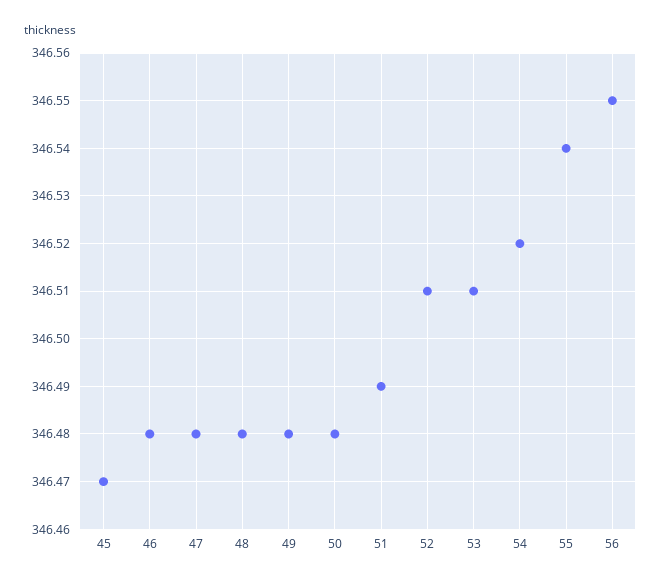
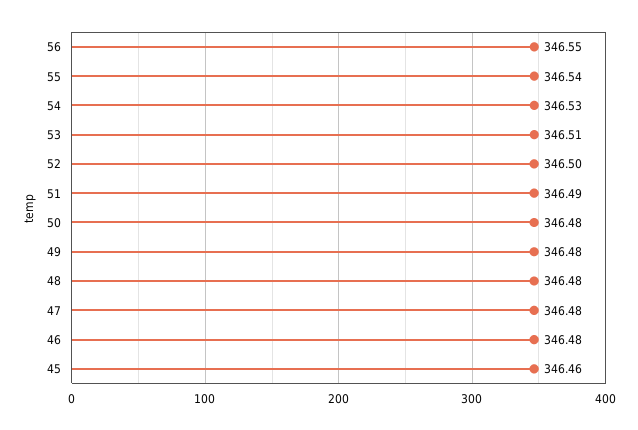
45: 346.47 -> 346.46
52: 346.51 -> 346.5
54: 346.52 -> 346.53

